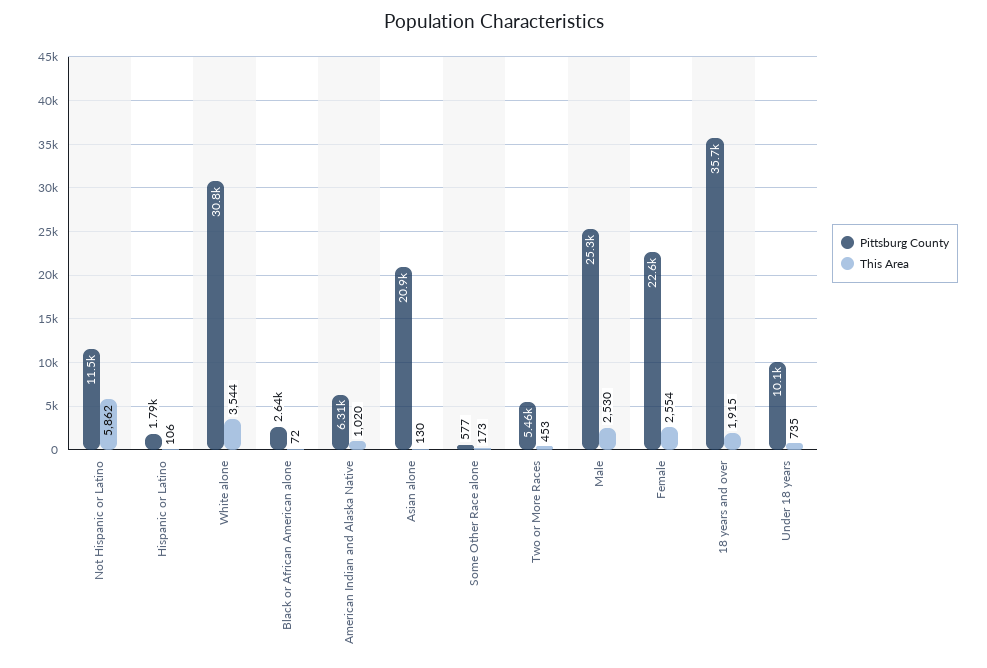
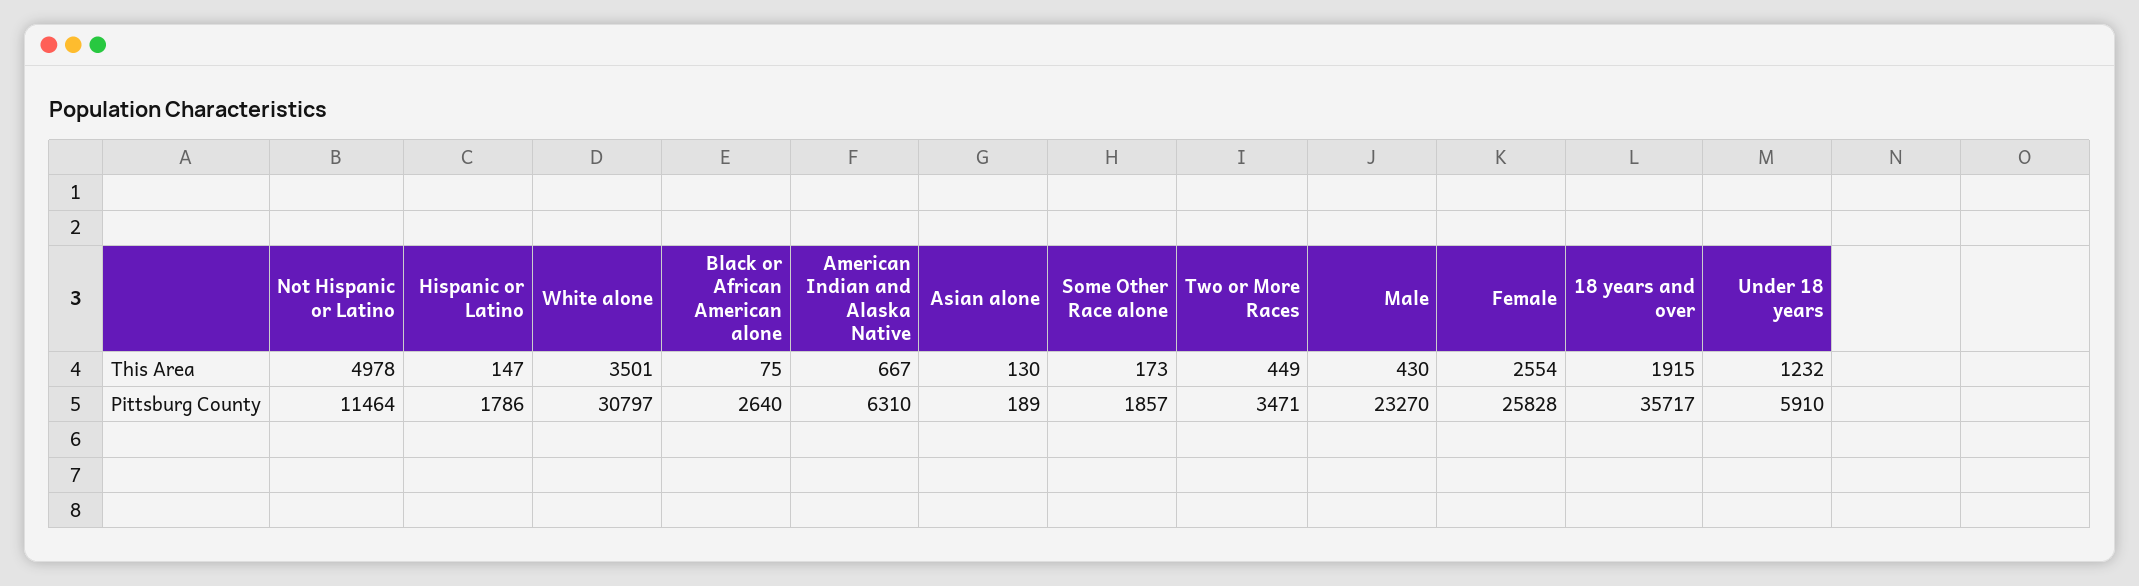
This Area, Not Hispanic or Latino: 5862 -> 4978
This Area, Hispanic or Latino: 106 -> 147
This Area, White alone: 3544 -> 3501
This Area, Black or African American alone: 72 -> 75
This Area, American Indian and Alaska Native: 1020 -> 667
Pittsburg County, Asian alone: 20900 -> 189
Pittsburg County, Some Other Race alone: 577 -> 1857
Pittsburg County, Two or More Races: 5460 -> 3471
This Area, Two or More Races: 453 -> 449
Pittsburg County, Male: 25300 -> 23270
This Area, Male: 2530 -> 430
Pittsburg County, Female: 22600 -> 25828
Pittsburg County, Under 18 years: 10100 -> 5910
This Area, Under 18 years: 735 -> 1232

